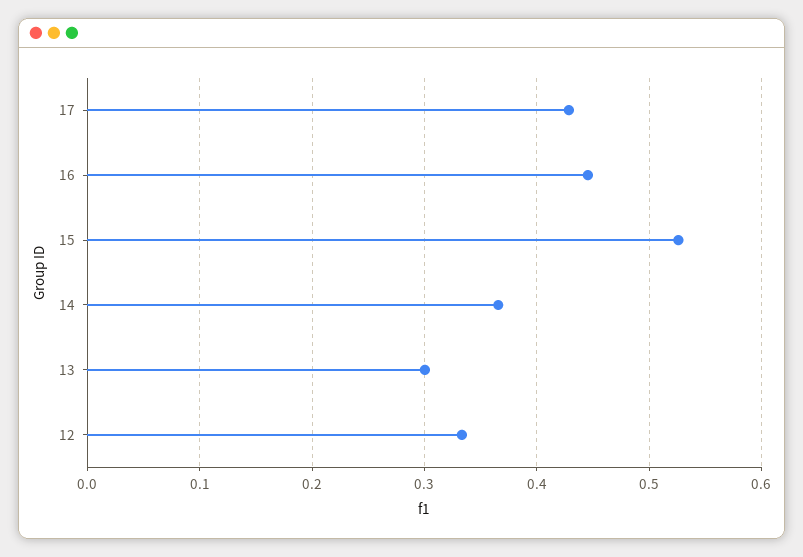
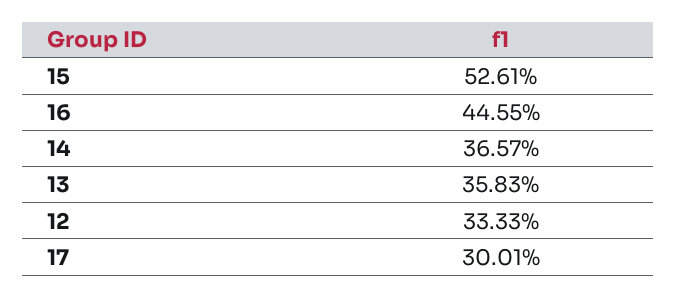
17: 0.43 -> 0.3001
13: 0.3 -> 0.3583

